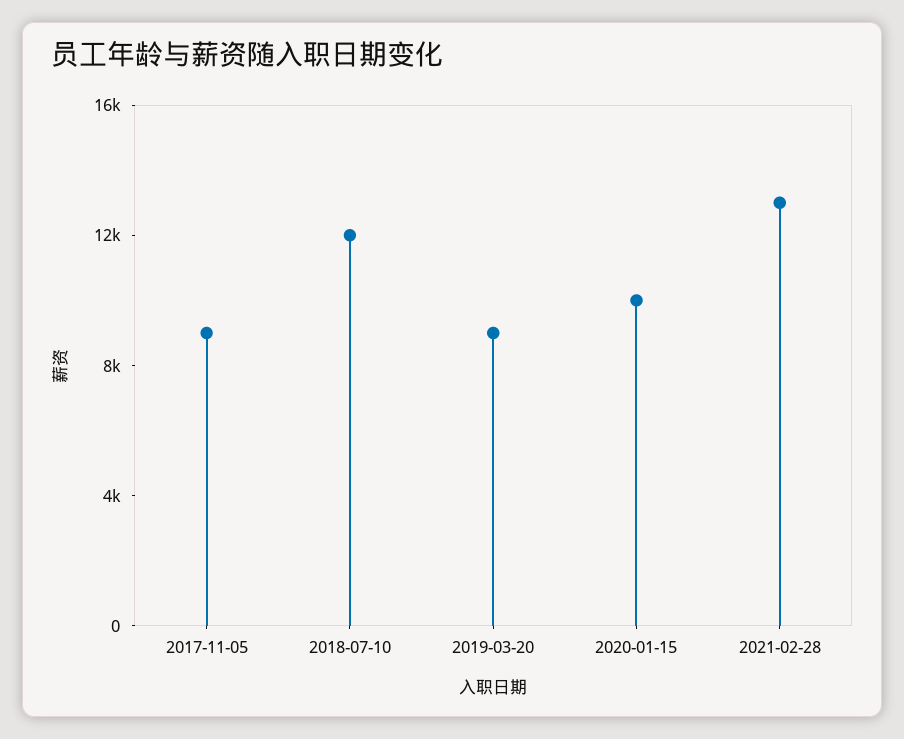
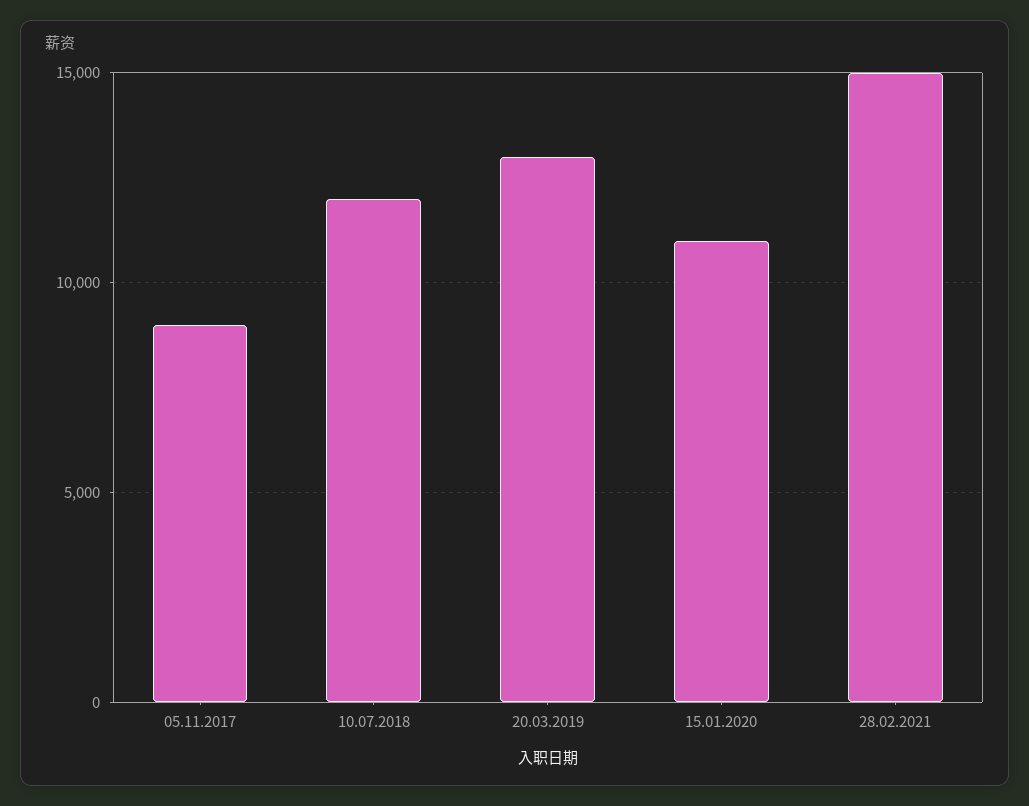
2019-03-20: 9000 -> 13000
2020-01-15: 10000 -> 11000
2021-02-28: 13000 -> 15000

